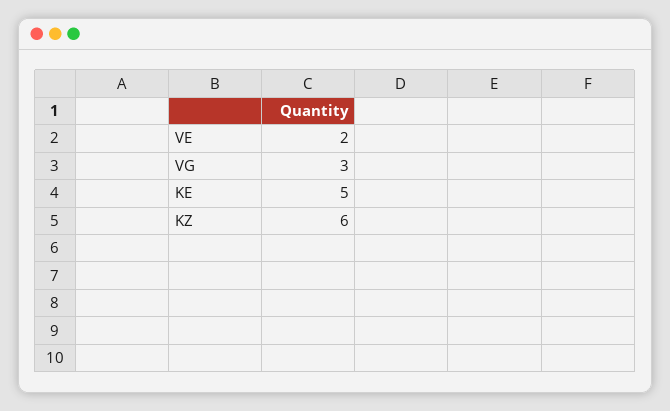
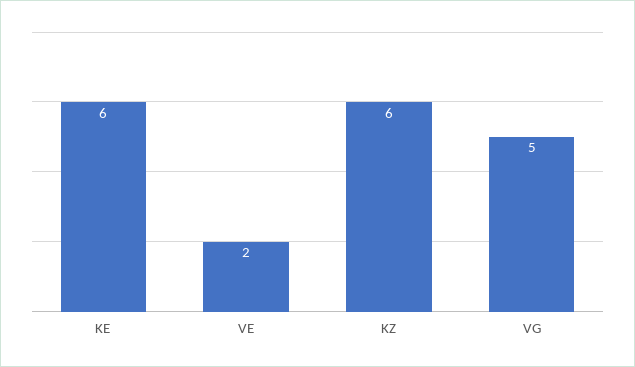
VG: 3 -> 5
KE: 5 -> 6

